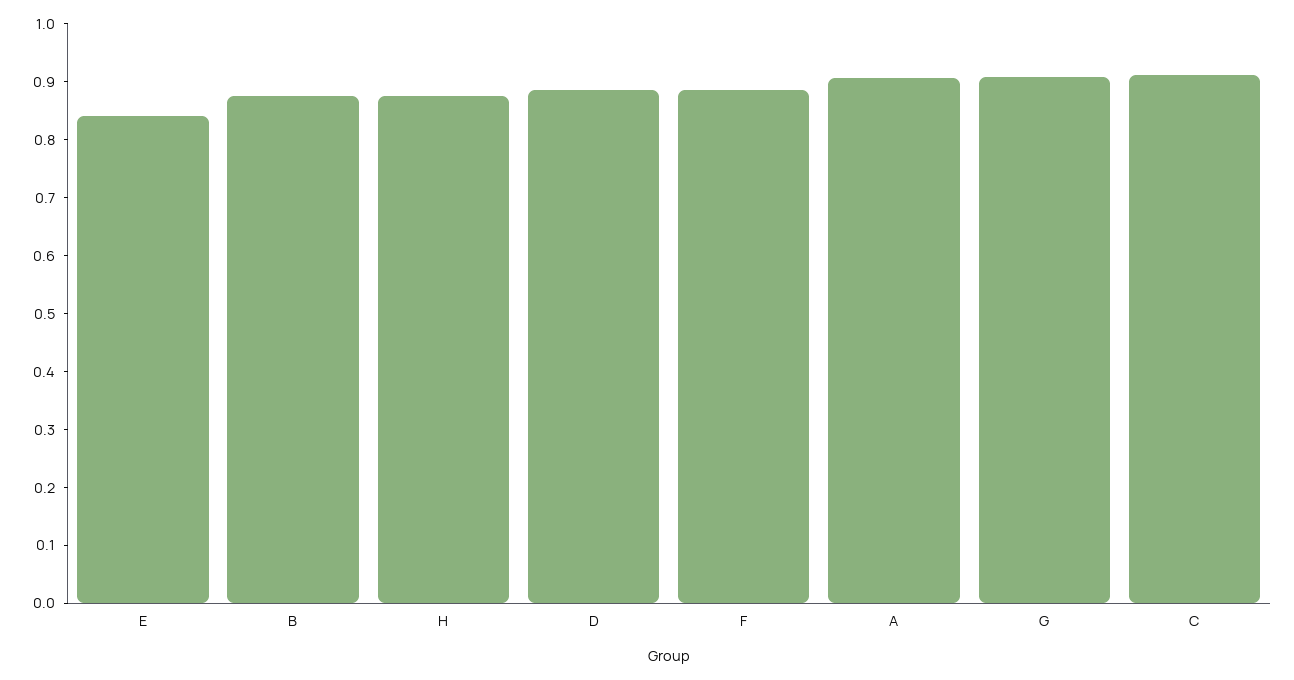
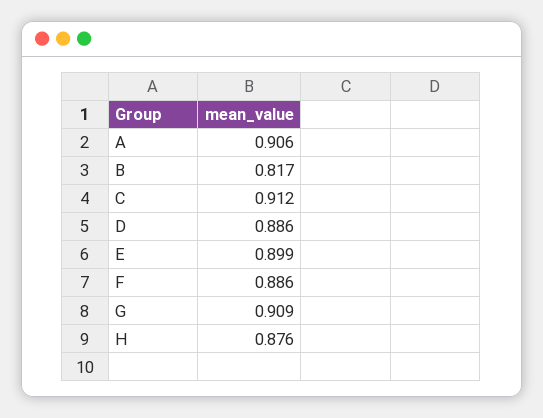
E: 0.84 -> 0.899
B: 0.88 -> 0.817

